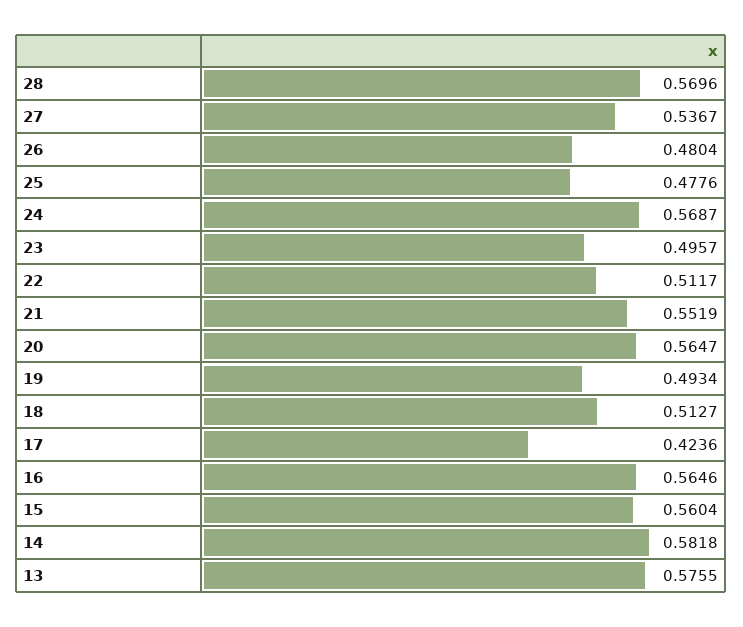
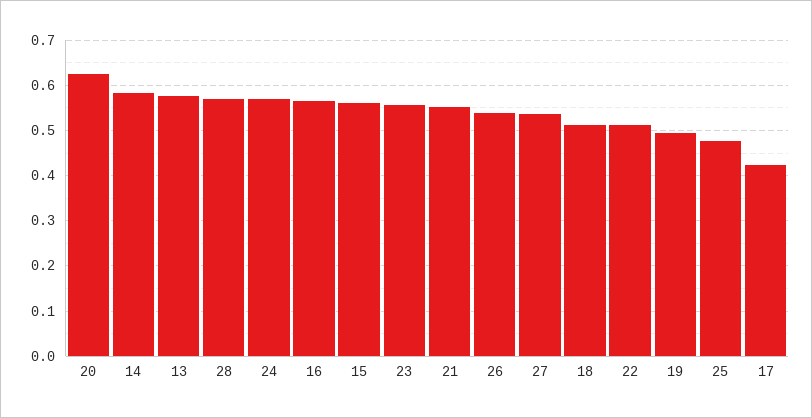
26: 0.4804 -> 0.54
23: 0.4957 -> 0.56
20: 0.5647 -> 0.62

